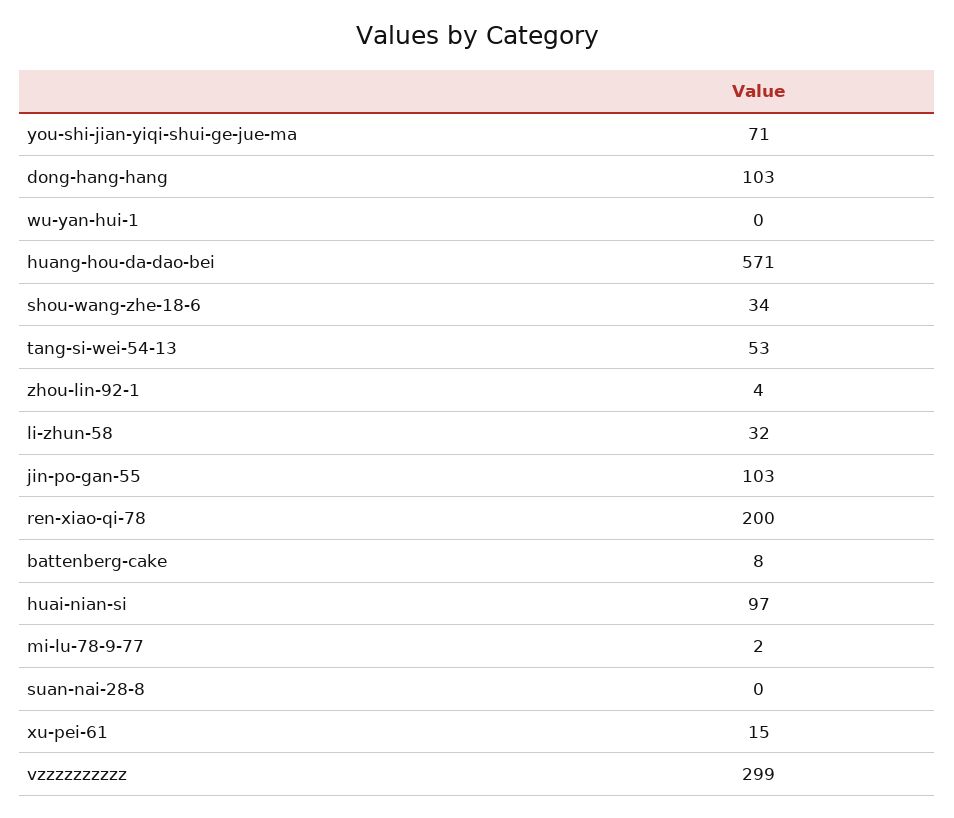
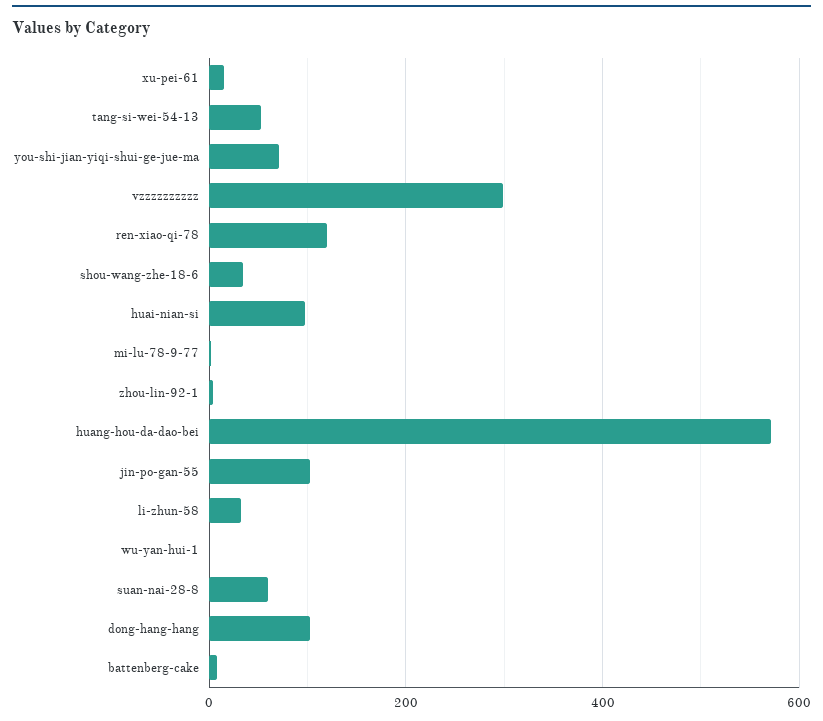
ren-xiao-qi-78: 200 -> 120
suan-nai-28-8: 0 -> 60

